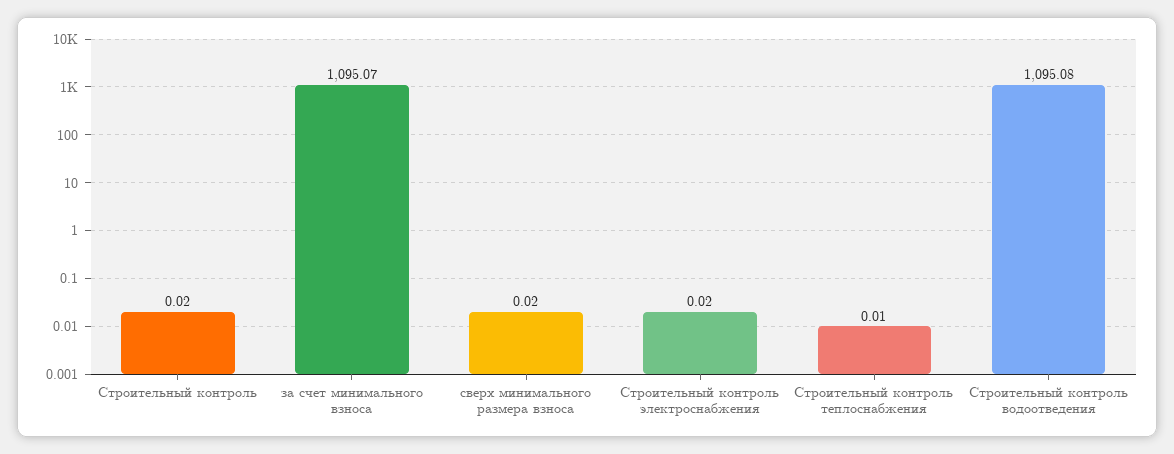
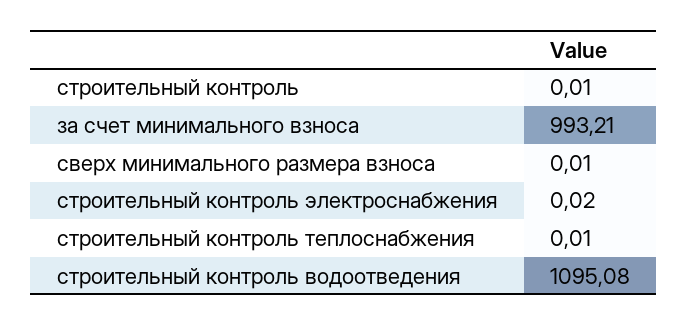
Строительный контроль: 0.02 -> 0.01
за счет минимального взноса: 1095.07 -> 993.21
сверх минимального размера взноса: 0.02 -> 0.01

